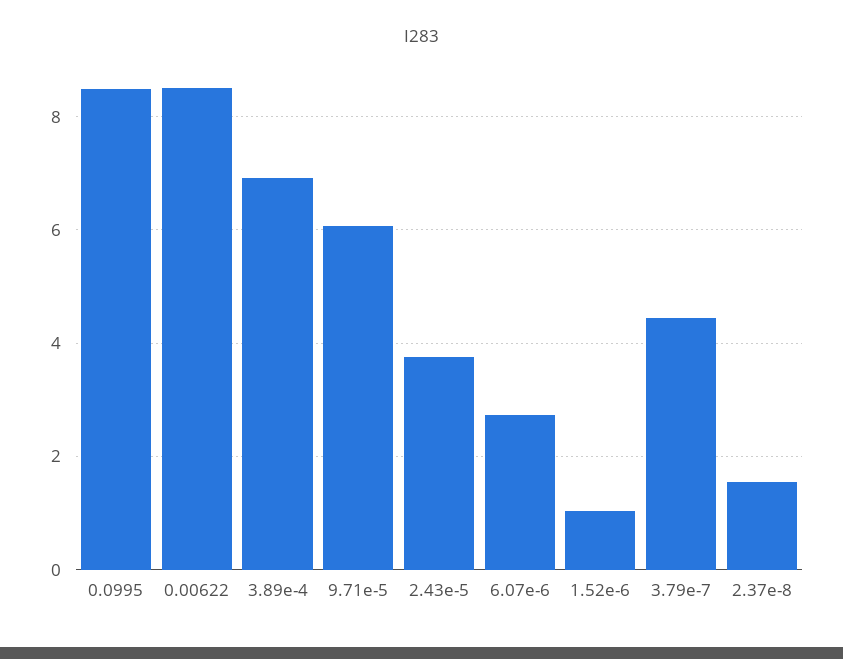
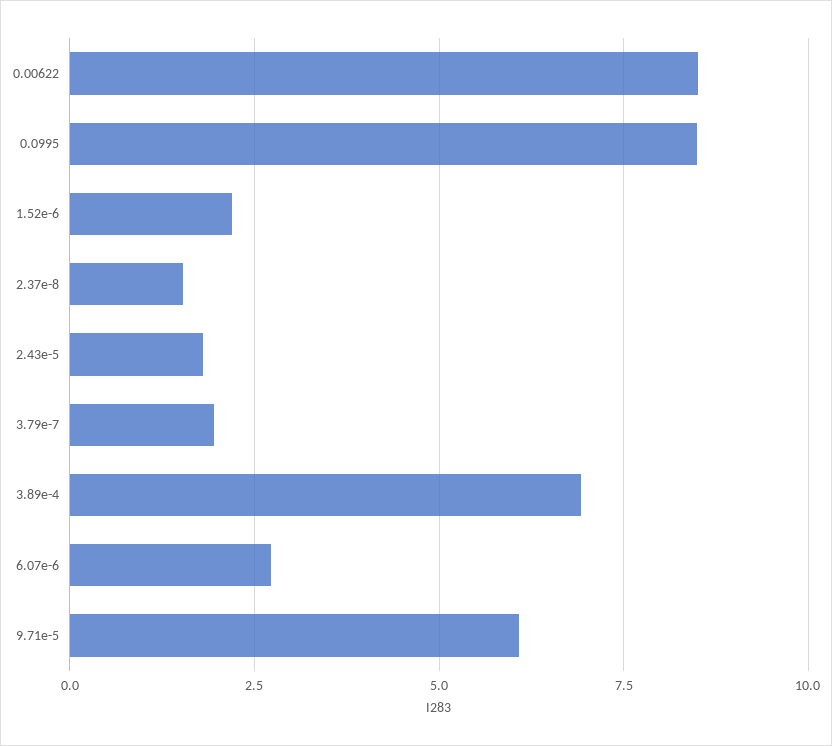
2.43e-5: 3.8 -> 1.75
1.52e-6: 1 -> 2.25
3.79e-7: 4.4 -> 2

